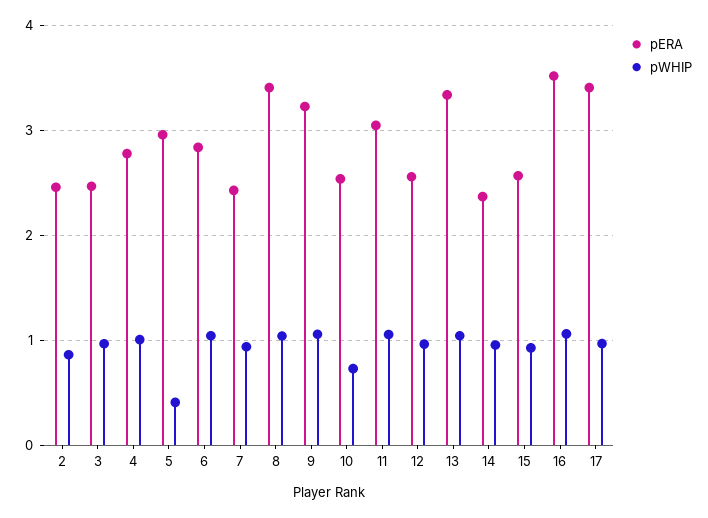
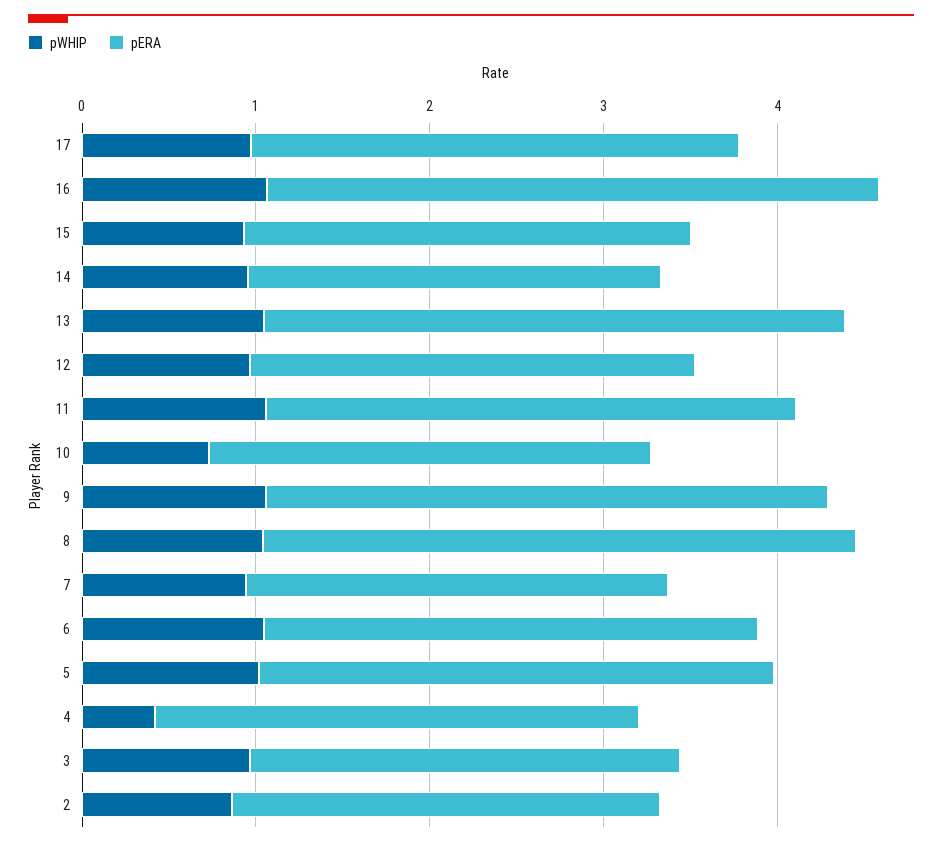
pWHIP, 4: 1 -> 0.4
pWHIP, 5: 0.4 -> 1
pERA, 17: 3.4 -> 2.8

